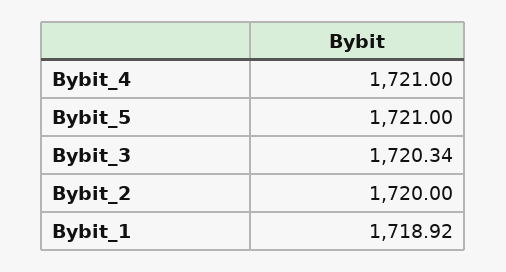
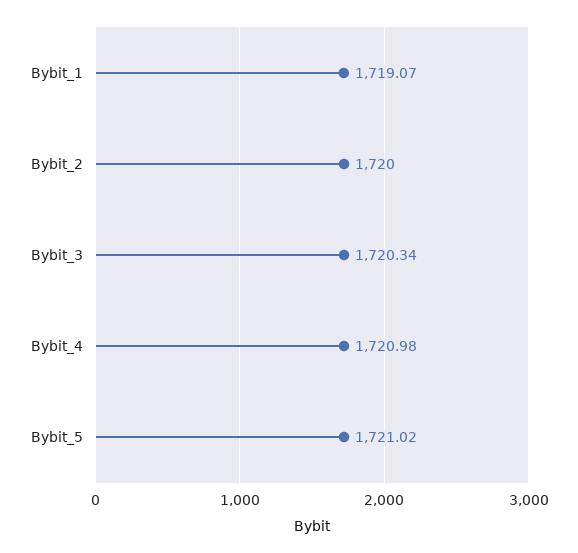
Bybit_4: 1721 -> 1720.98
Bybit_5: 1721 -> 1721.02
Bybit_1: 1718.92 -> 1719.07

